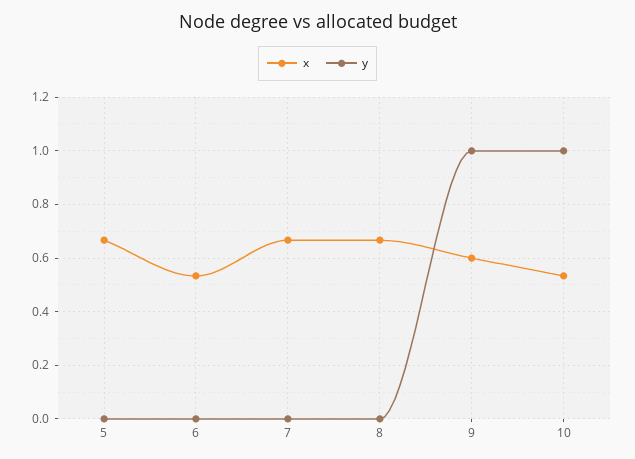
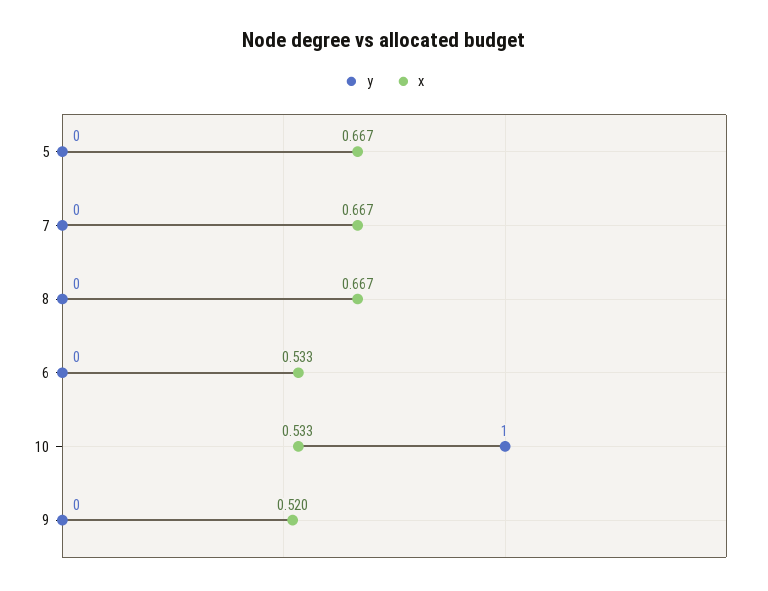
x, 9: 0.6 -> 0.52
y, 9: 1 -> 0

